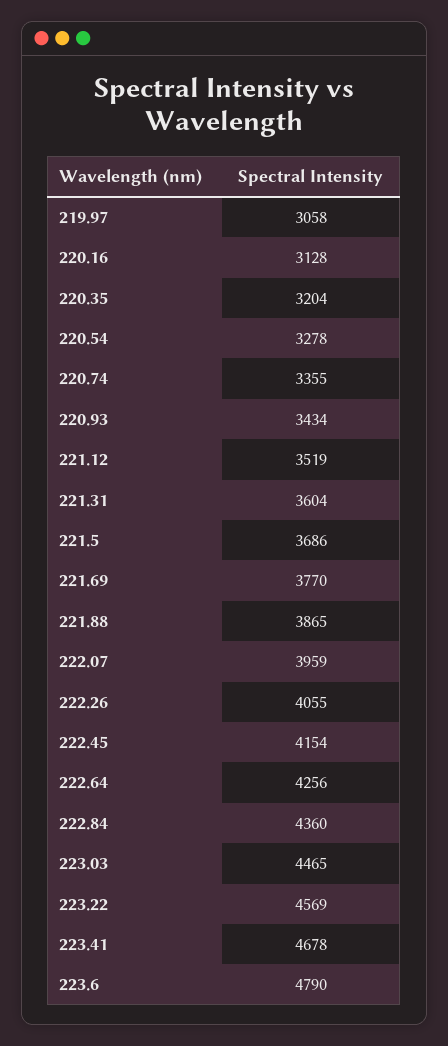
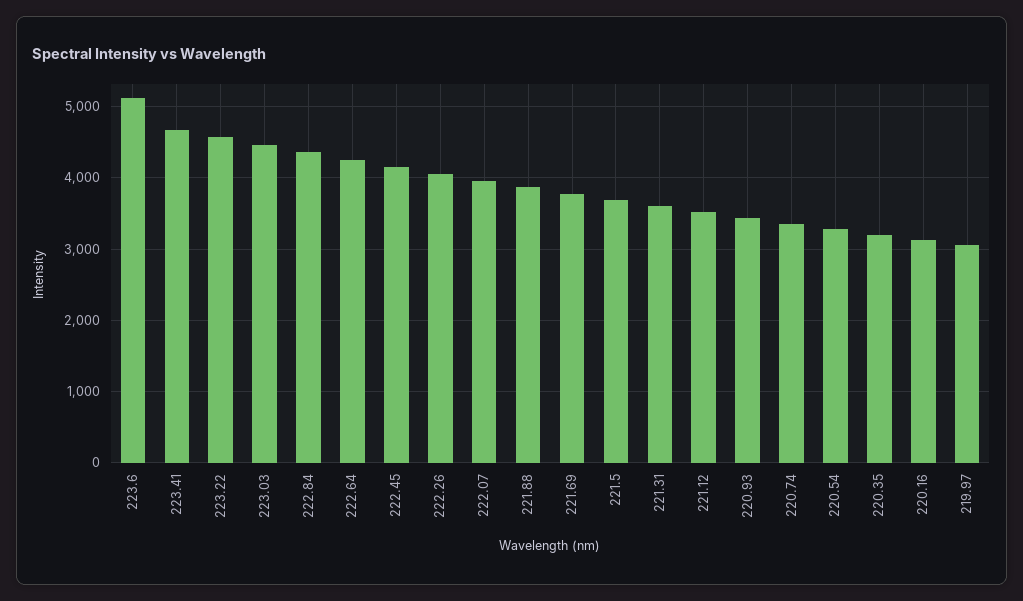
223.6: 4790 -> 5100

